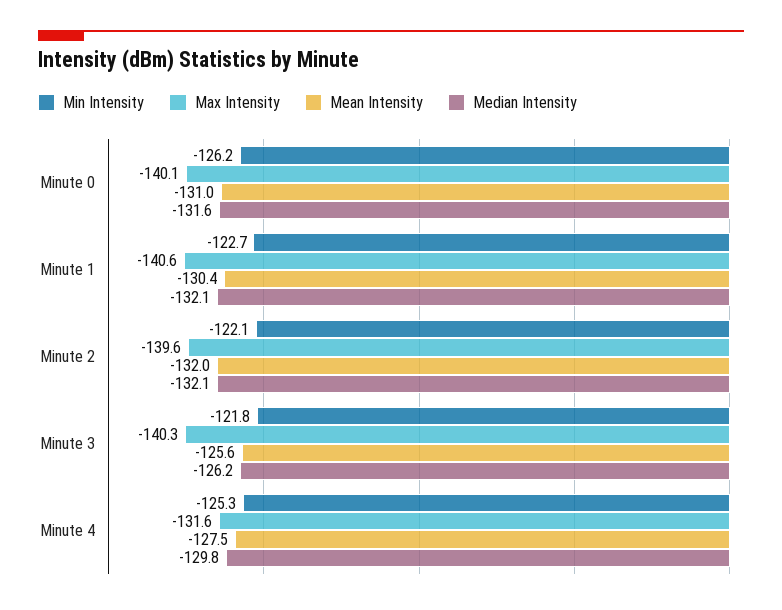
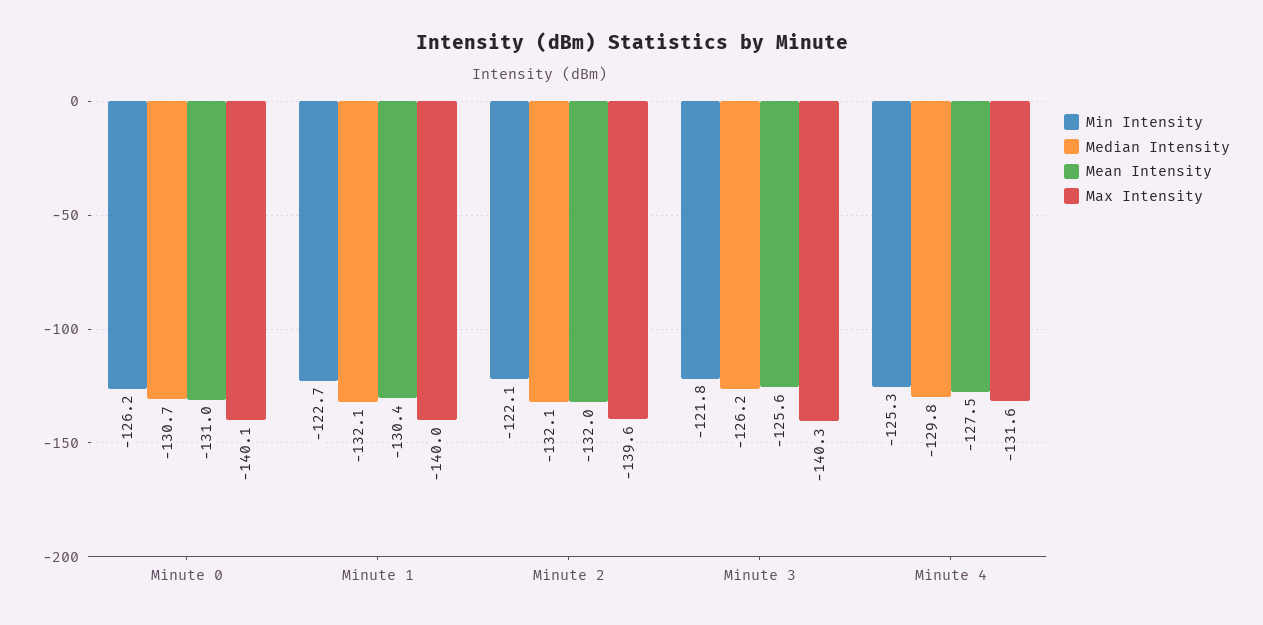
Median Intensity, Minute 0: -131.6 -> -130.7
Max Intensity, Minute 1: -140.6 -> -140

